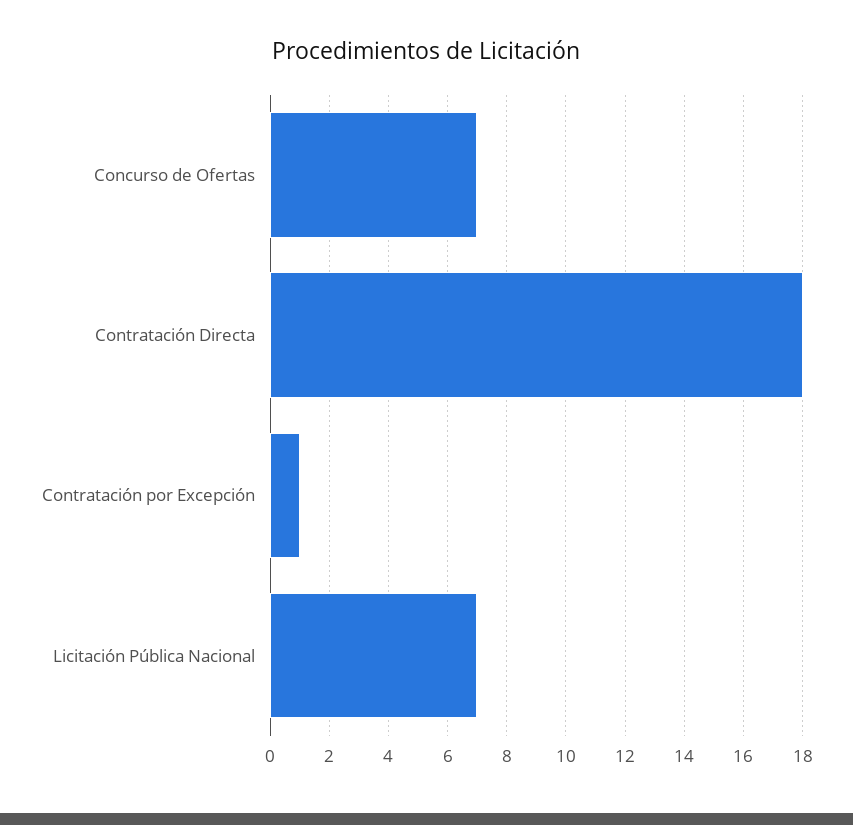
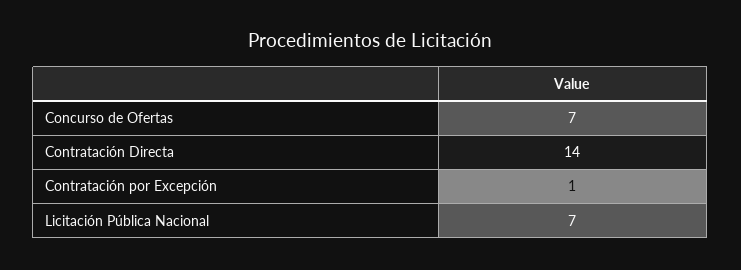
Contratación Directa: 18 -> 14

